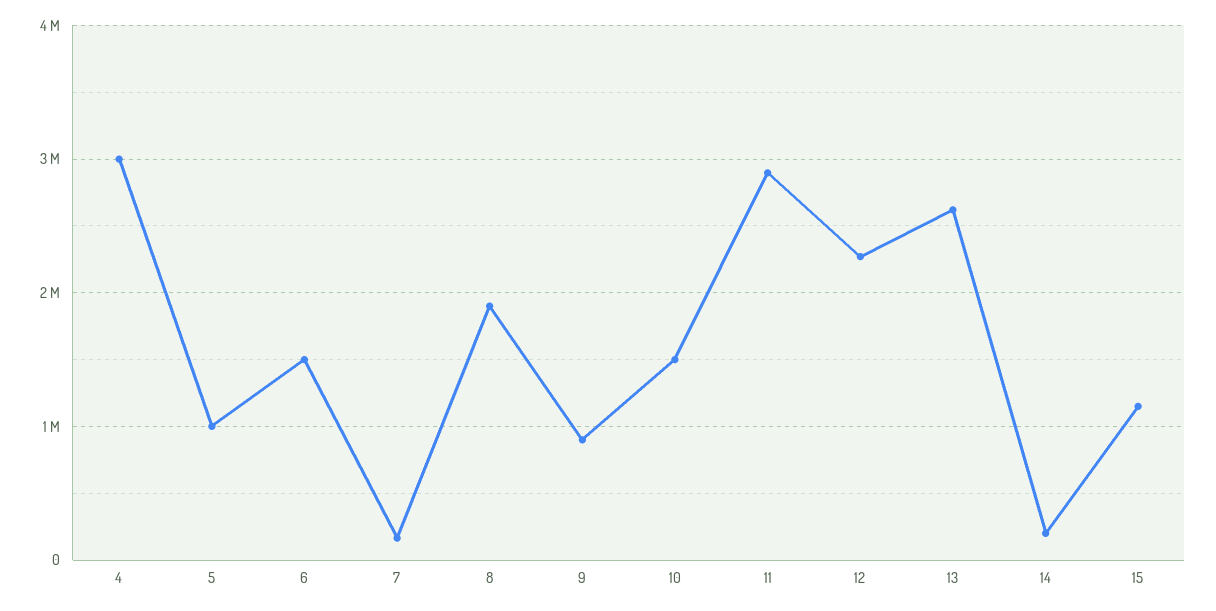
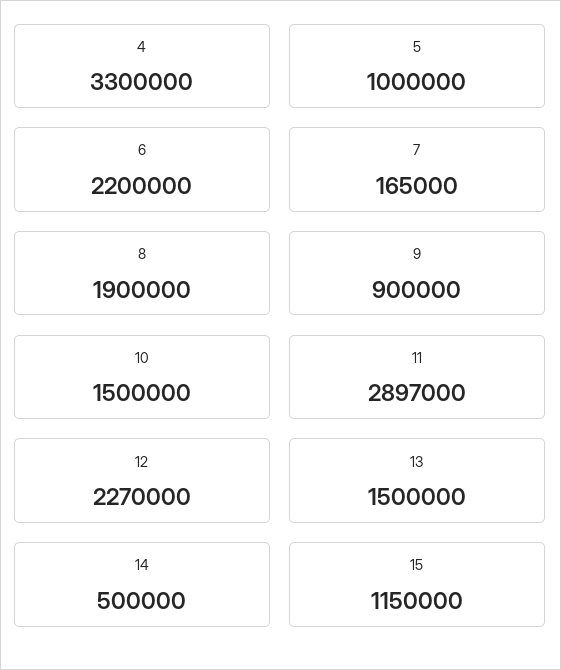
4: 3000000 -> 3300000
6: 1500000 -> 2200000
13: 2600000 -> 1500000
14: 200000 -> 500000

